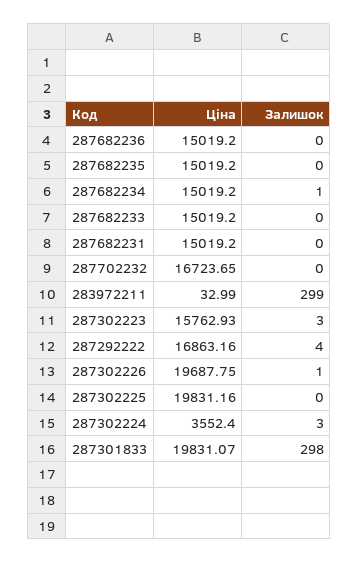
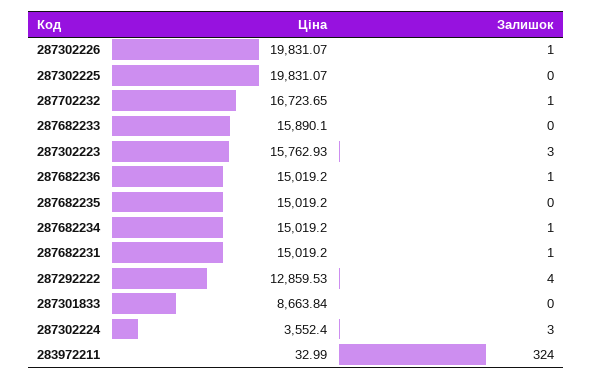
Залишок, 287682236: 0 -> 1
Ціна, 287682233: 15019.2 -> 15890.1
Залишок, 287682231: 0 -> 1
Залишок, 287702232: 0 -> 1
Залишок, 283972211: 299 -> 324
Ціна, 287292222: 16863.16 -> 12859.53
Ціна, 287302226: 19687.75 -> 19831.07
Ціна, 287302225: 19831.16 -> 19831.07
Ціна, 287301833: 19831.07 -> 8663.84
Залишок, 287301833: 298 -> 0

